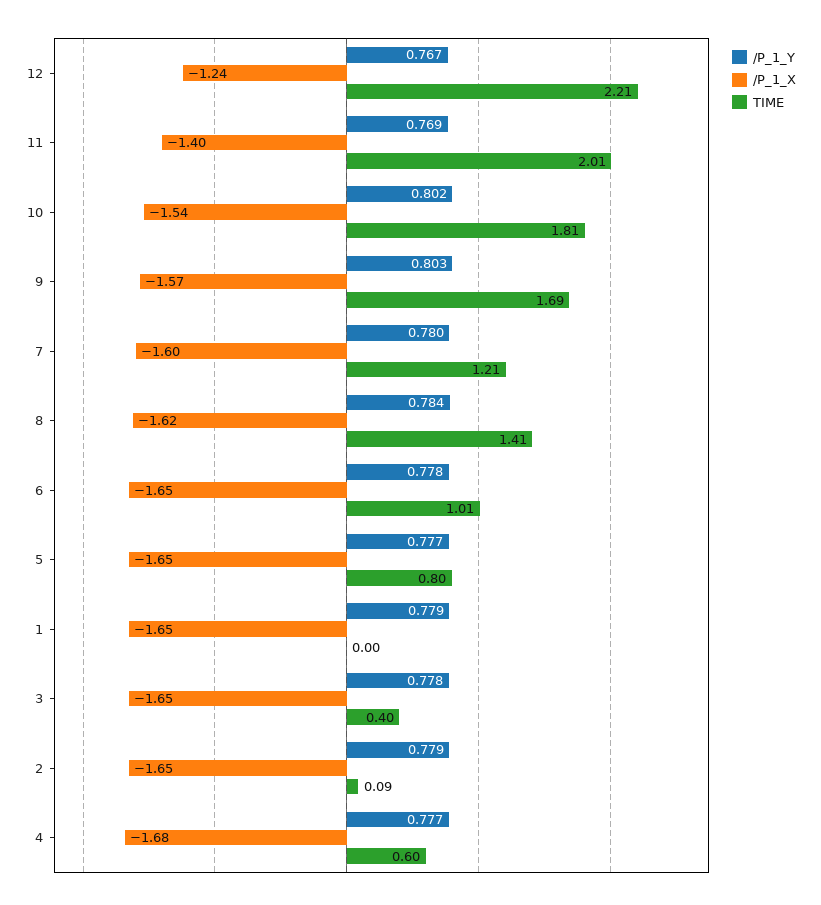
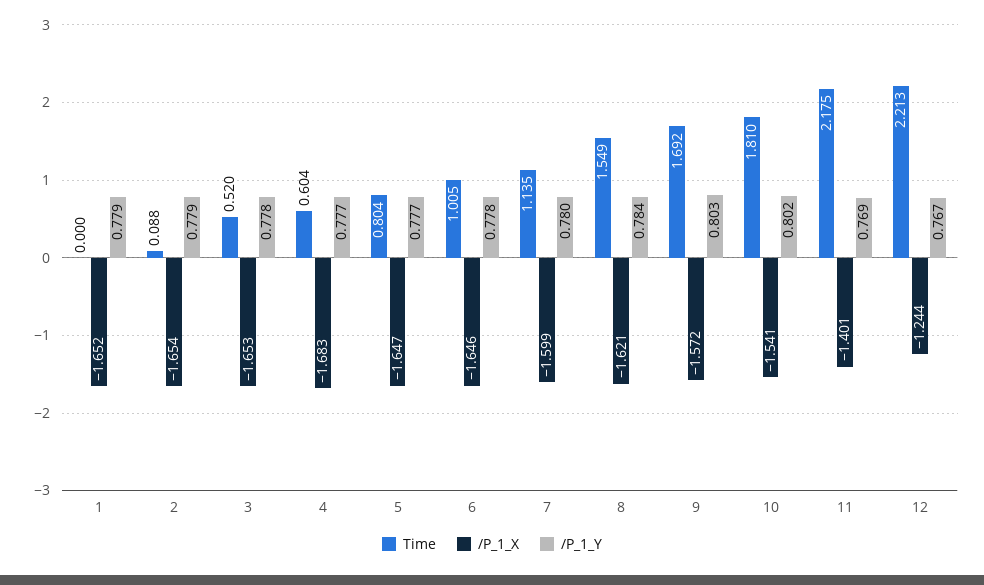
TIME, 11: 2.01 -> 2.175
TIME, 7: 1.21 -> 1.135
TIME, 8: 1.41 -> 1.549
TIME, 3: 0.4 -> 0.52

